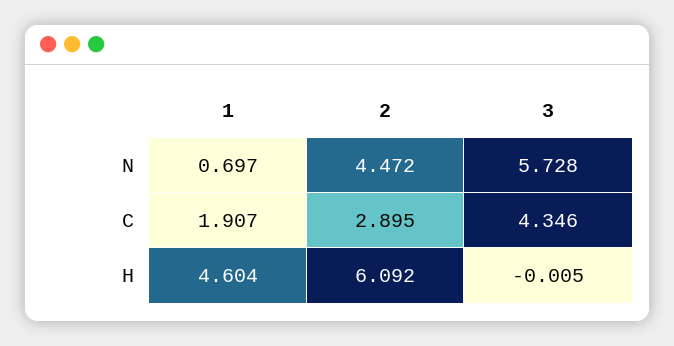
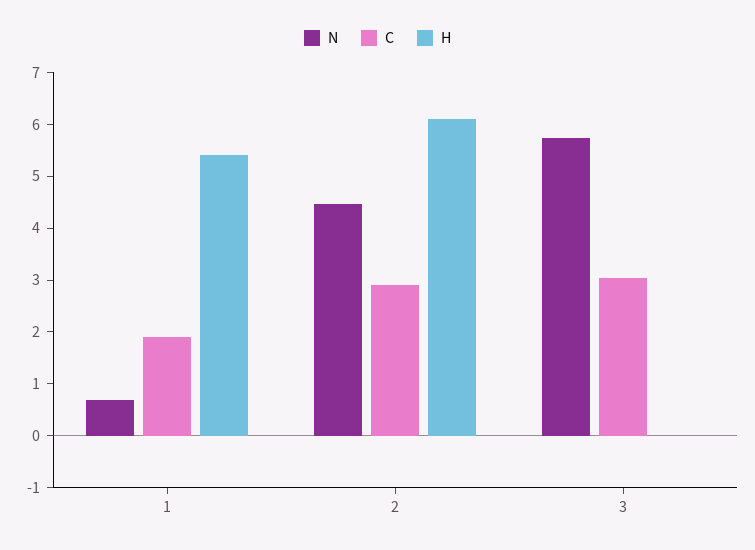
C, 3: 4.346 -> 3
H, 1: 4.604 -> 5.4

